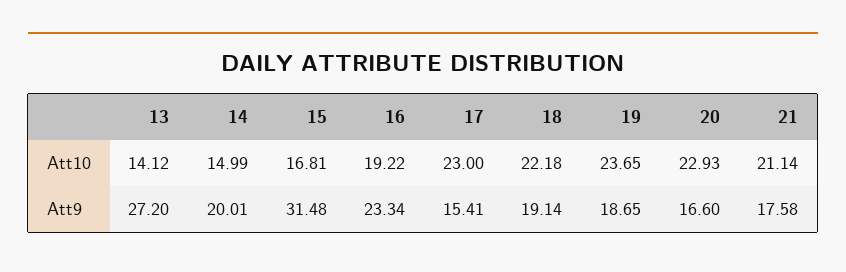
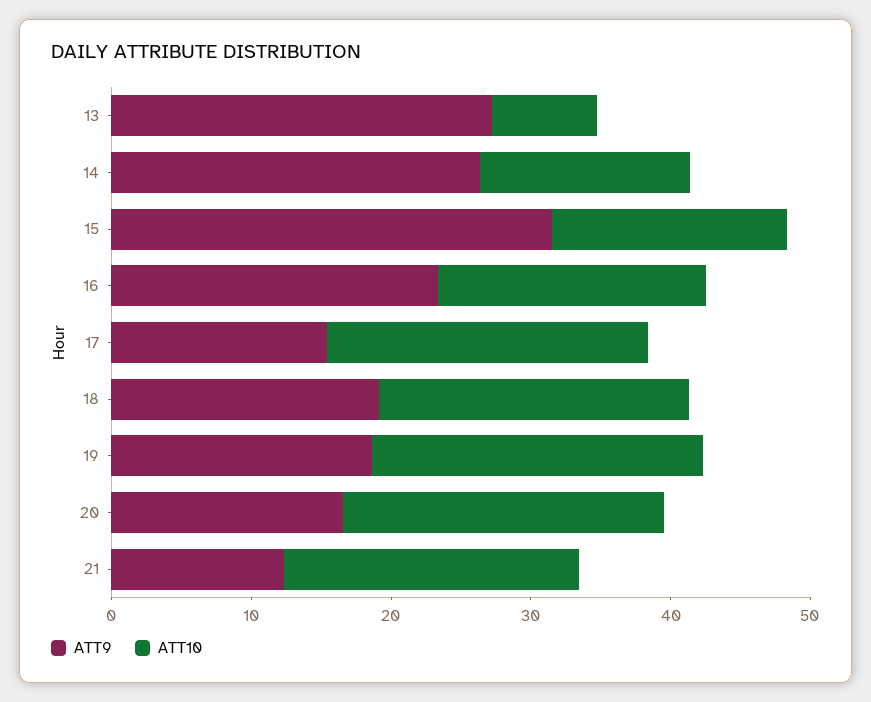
Att10, 13: 14.12 -> 8
Att9, 14: 20.01 -> 26
Att9, 21: 17.58 -> 12

